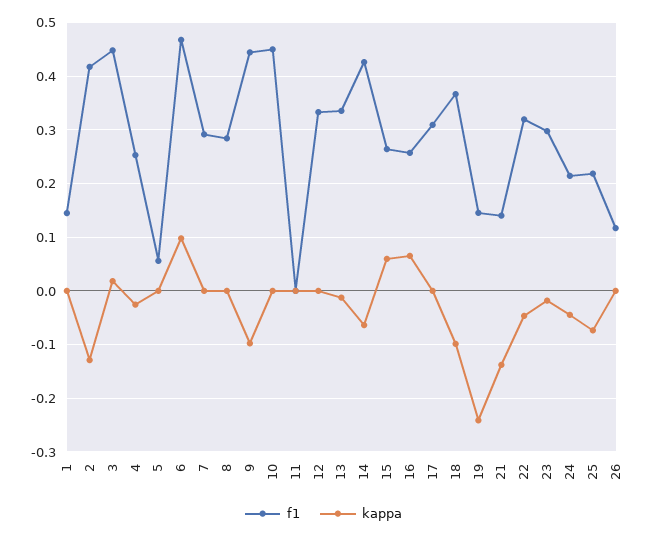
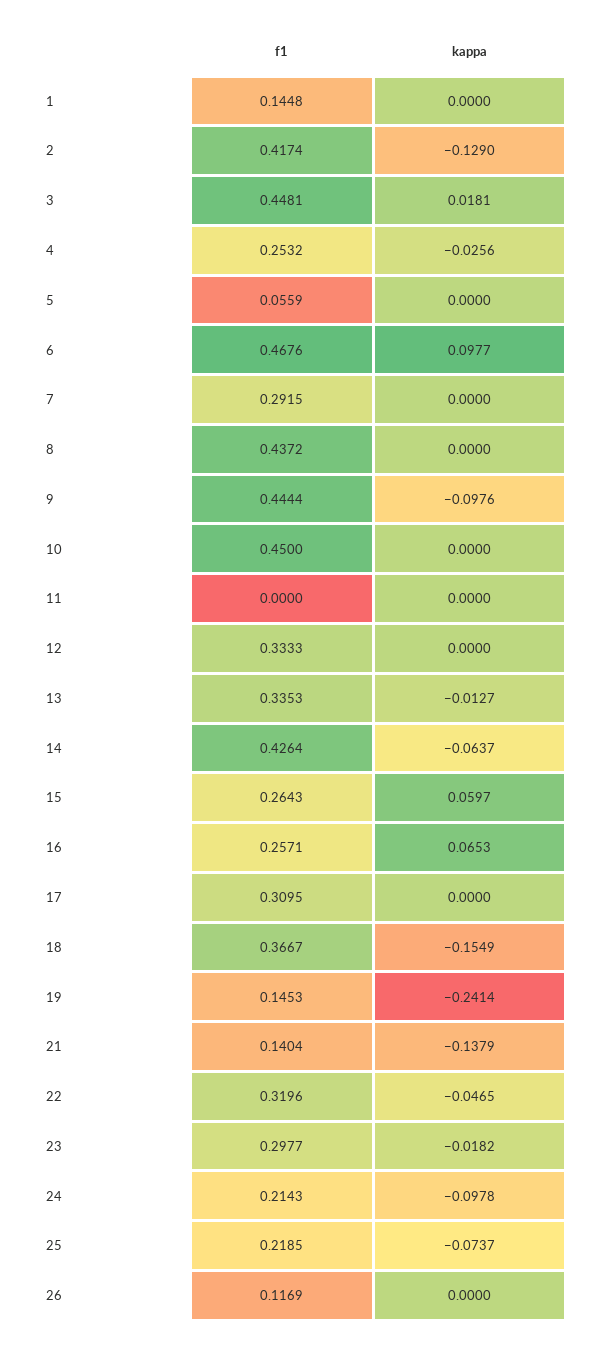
f1, 8: 0.28 -> 0.4372
kappa, 18: -0.1 -> -0.1549
kappa, 24: -0.04 -> -0.0978

